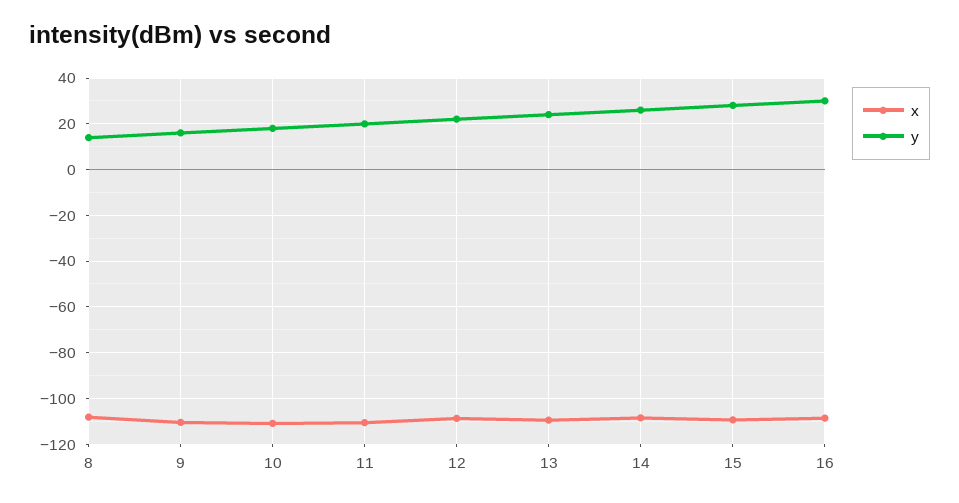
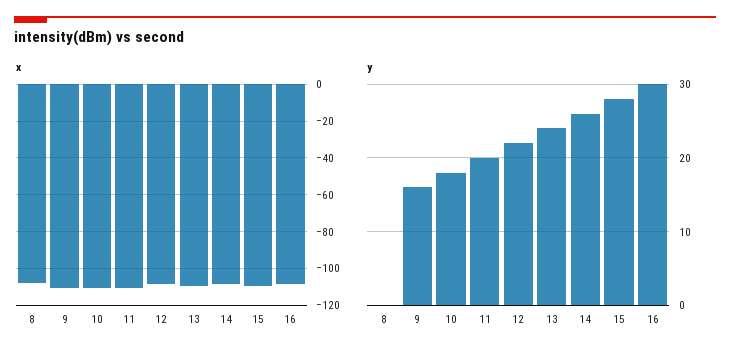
y, 8: 15 -> 0

